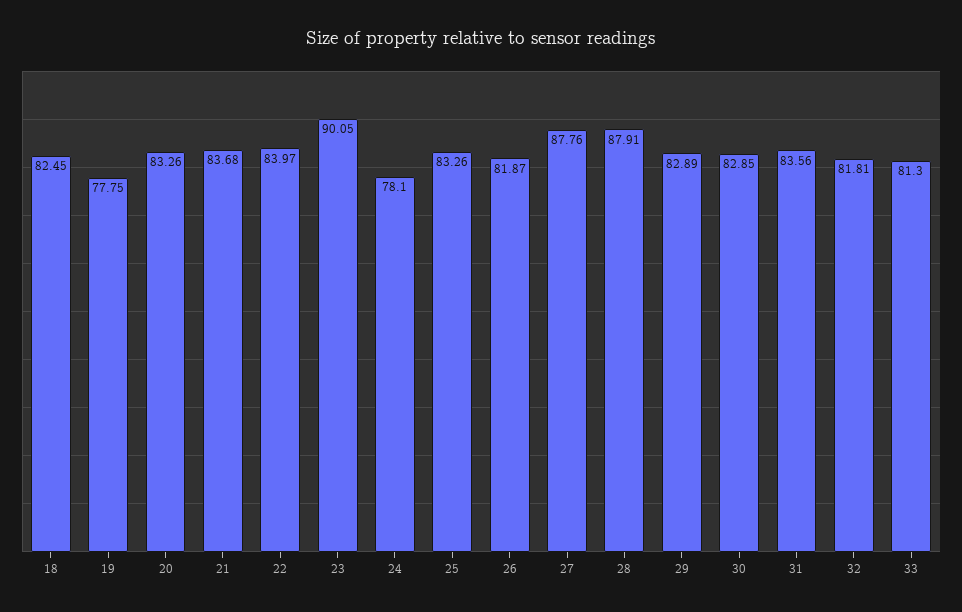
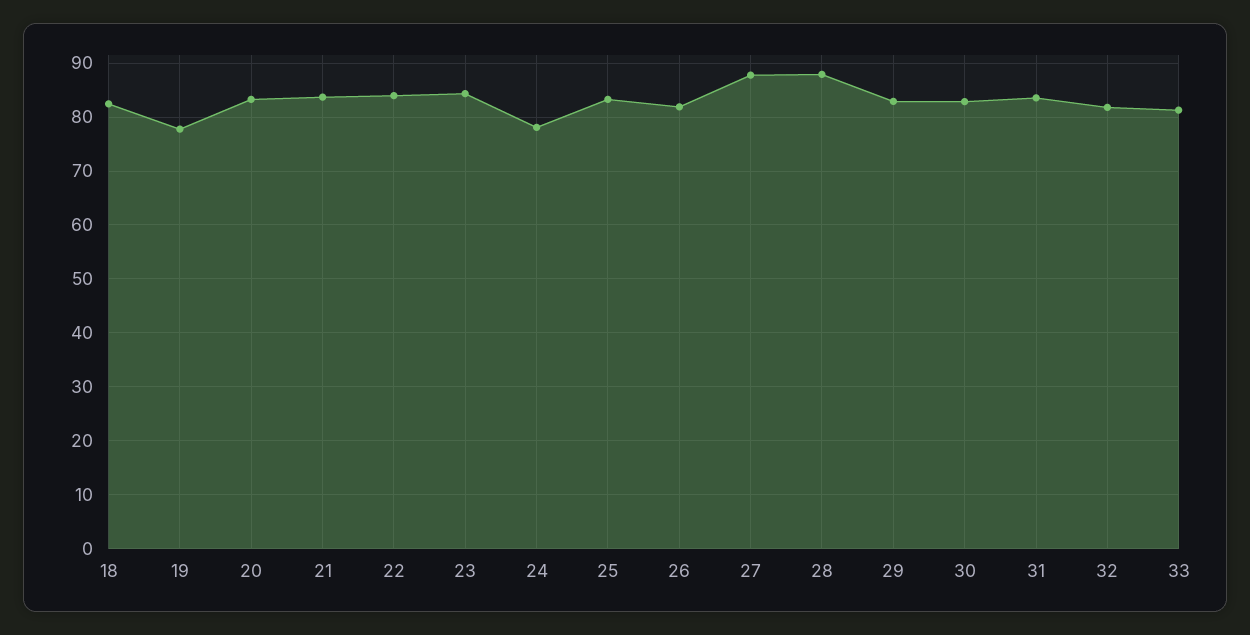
23: 90.05 -> 84

